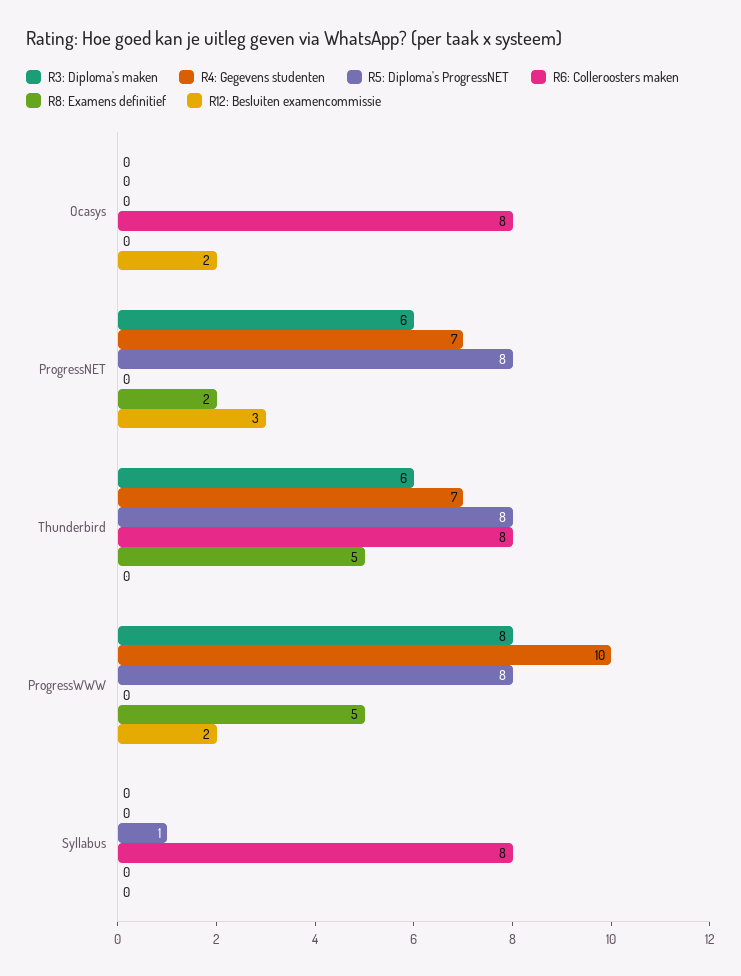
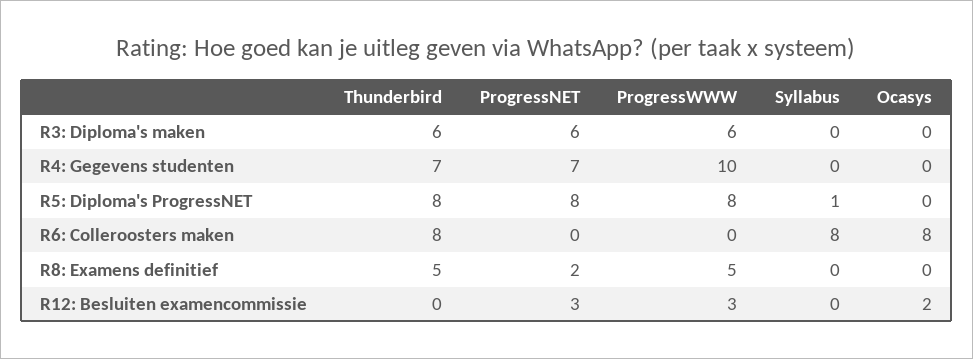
R3: Diploma's maken, ProgressWWW: 8 -> 6
R12: Besluiten examencommissie, ProgressWWW: 2 -> 3

